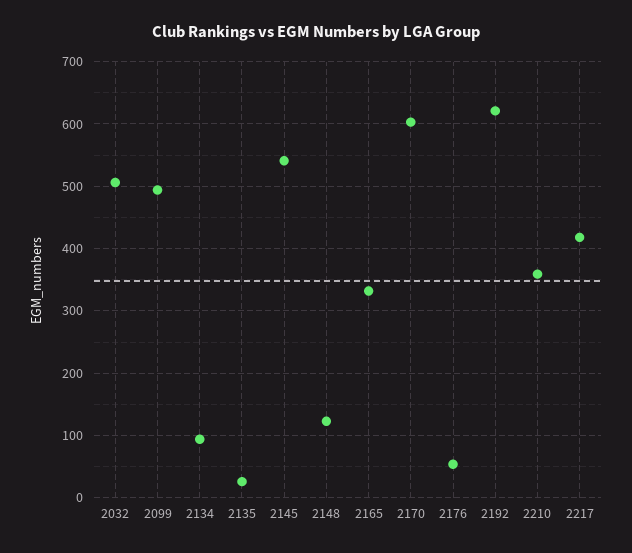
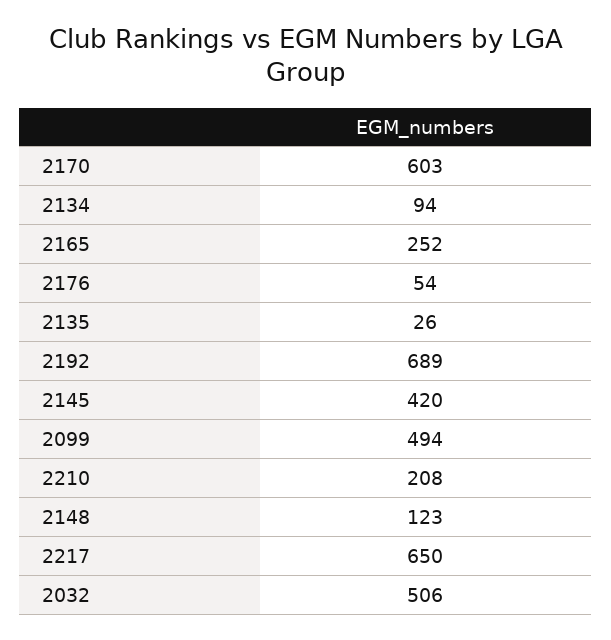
2145: 540 -> 420
2165: 330 -> 252
2192: 620 -> 689
2210: 360 -> 208
2217: 420 -> 650

